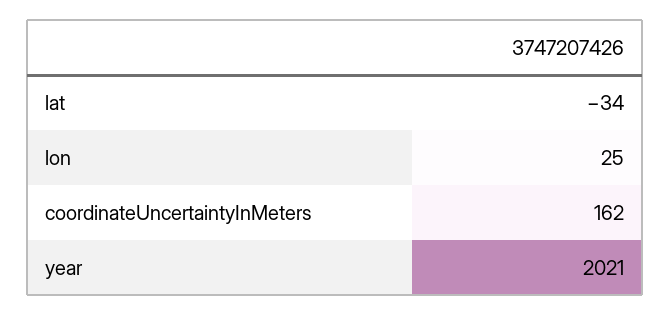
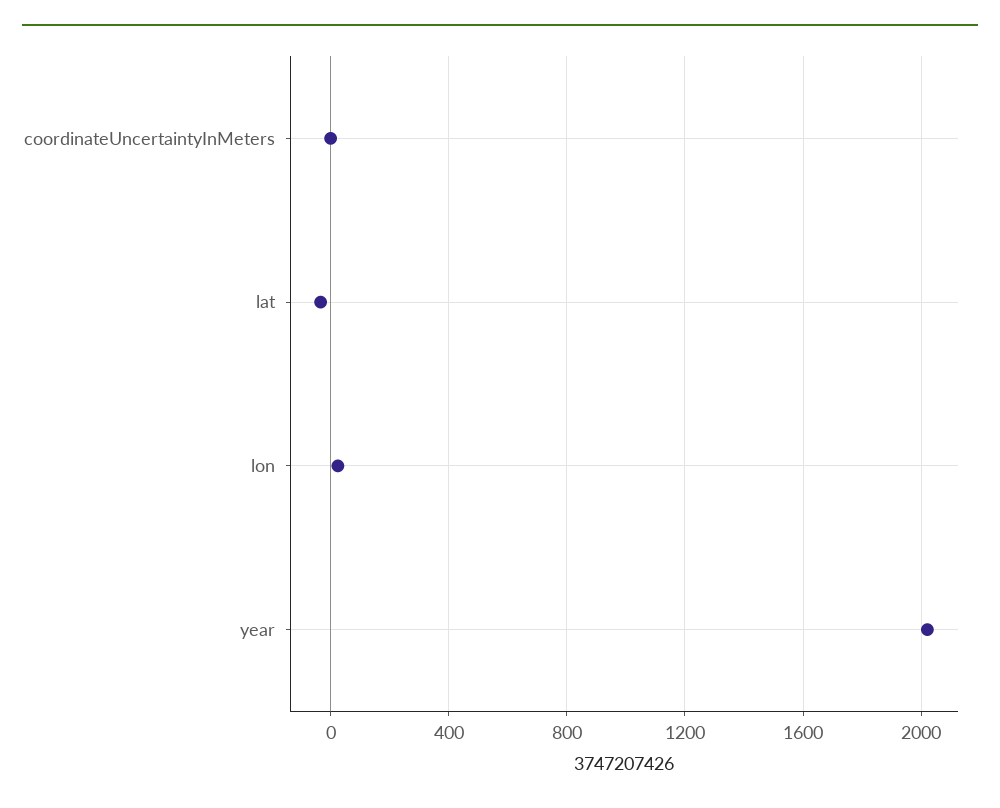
coordinateUncertaintyInMeters: 162 -> 0

